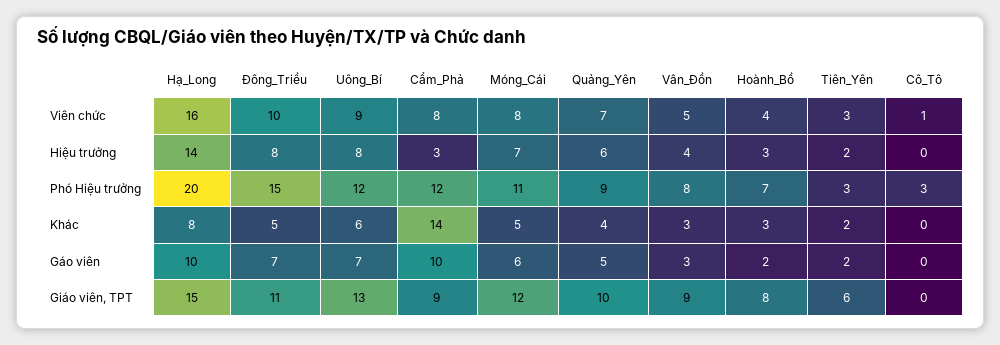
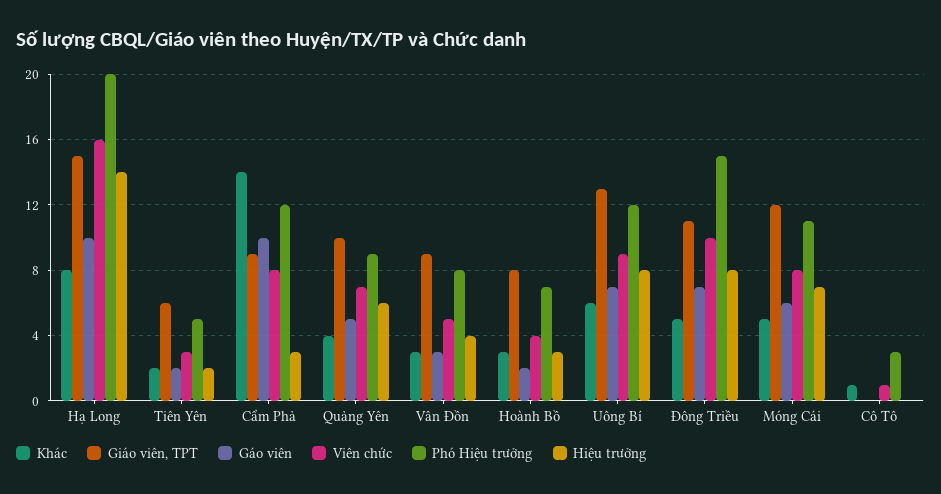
Phó Hiệu trưởng, Tiên_Yên: 3 -> 5
Khác, Cô_Tô: 0 -> 1

